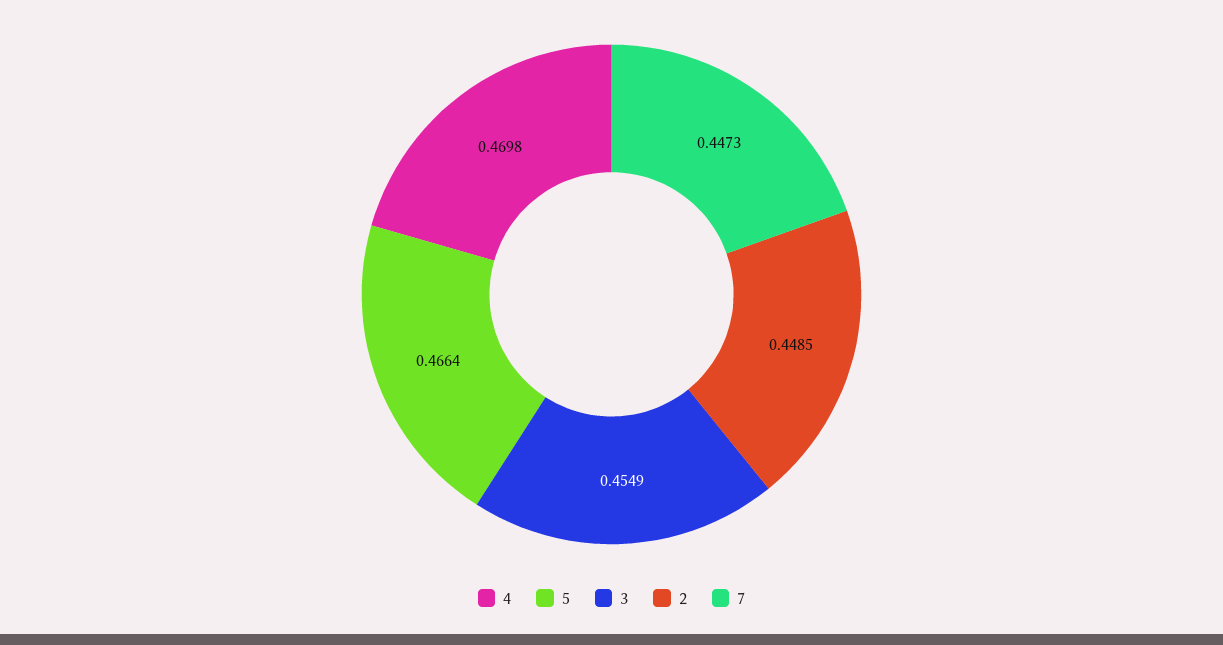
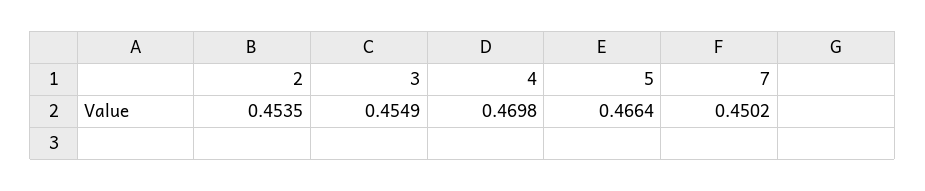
2: 0.4485 -> 0.4535
7: 0.4473 -> 0.4502

